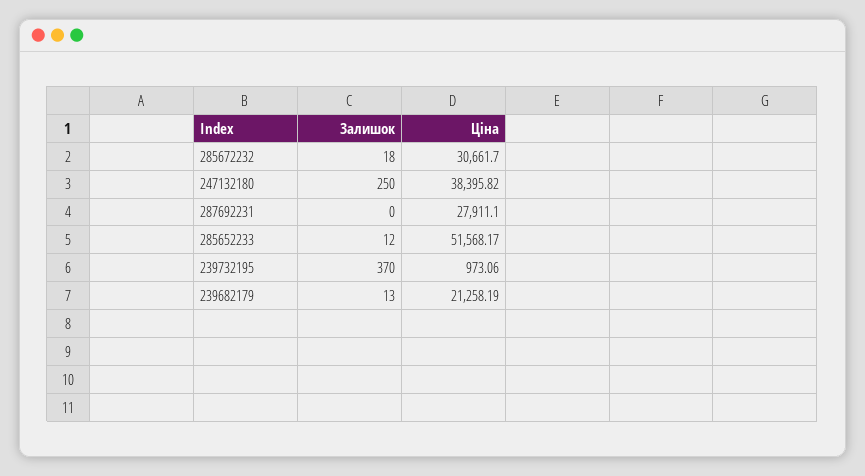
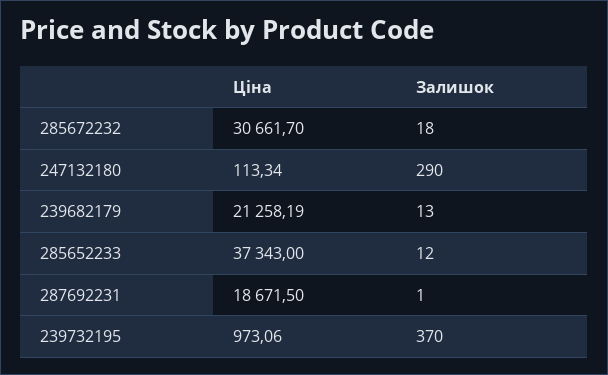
Залишок, 247132180: 250 -> 290
Ціна, 247132180: 38395.82 -> 113.34
Залишок, 287692231: 0 -> 1
Ціна, 287692231: 27911.1 -> 18671.5
Ціна, 285652233: 51568.17 -> 37343

